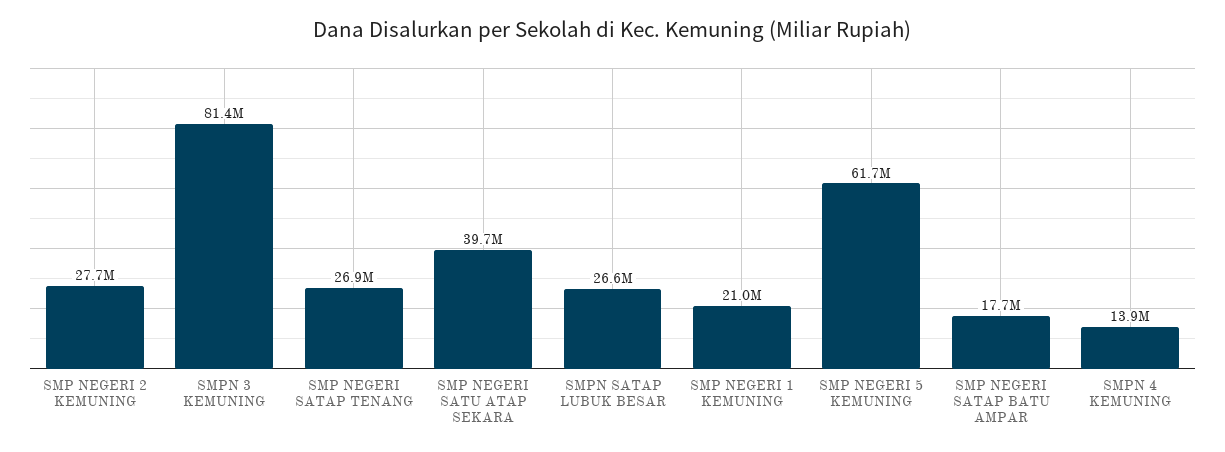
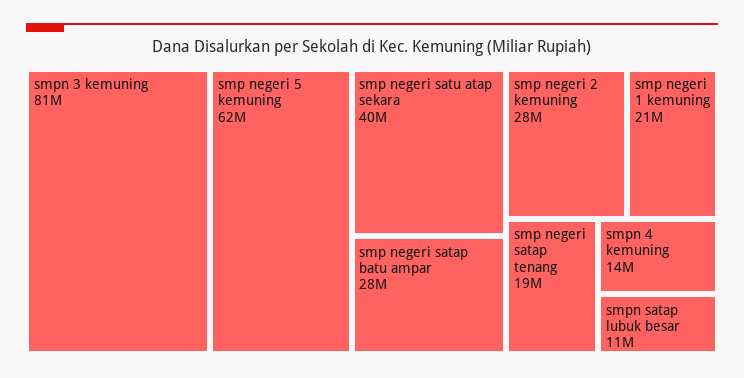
SMP NEGERI SATAP TENANG: 26900000 -> 19000000
SMPN SATAP LUBUK BESAR: 26600000 -> 11000000
SMP NEGERI SATAP BATU AMPAR: 17700000 -> 28000000

